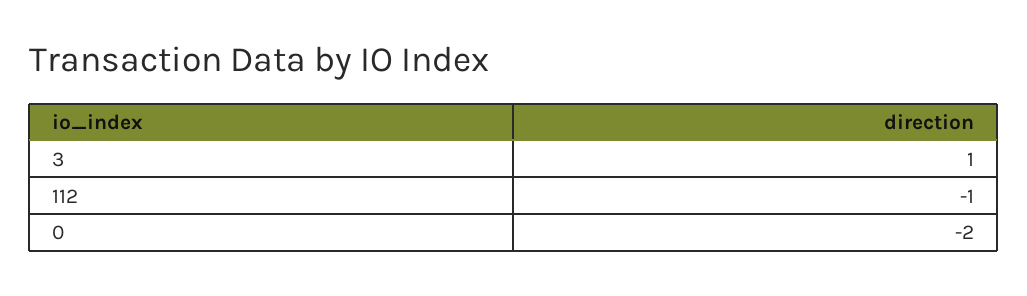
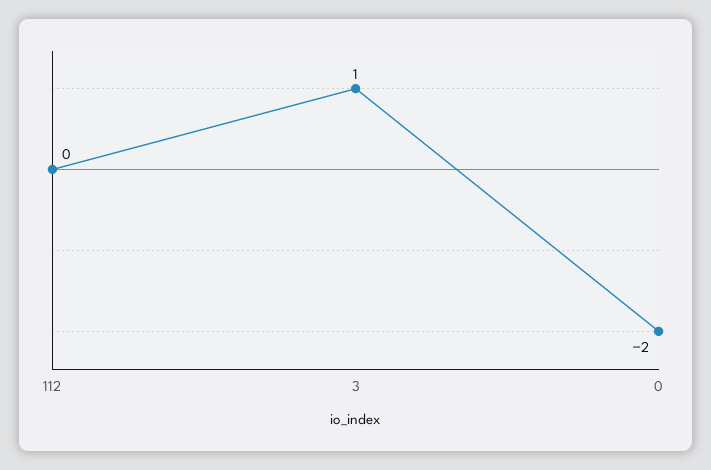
112: -1 -> 0

